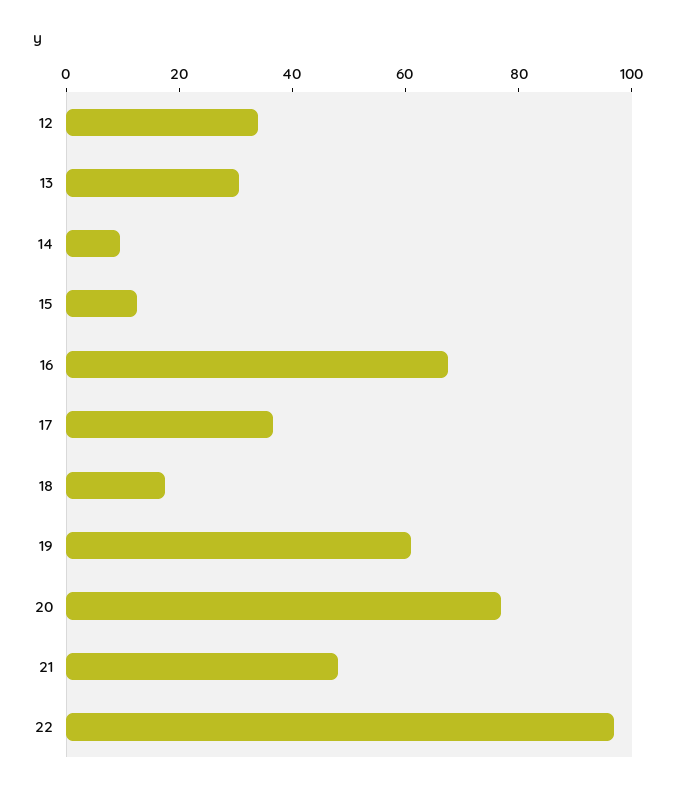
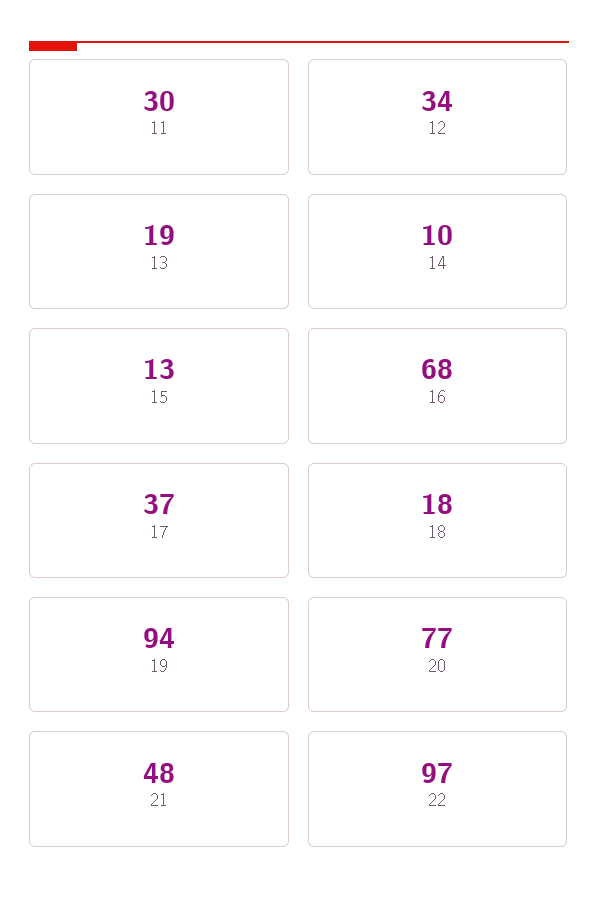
13: 30 -> 19
19: 60 -> 94
11: none -> 30

